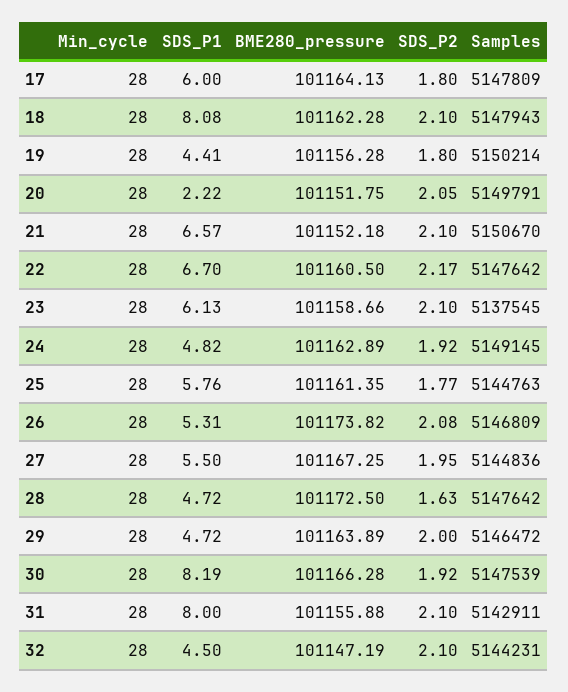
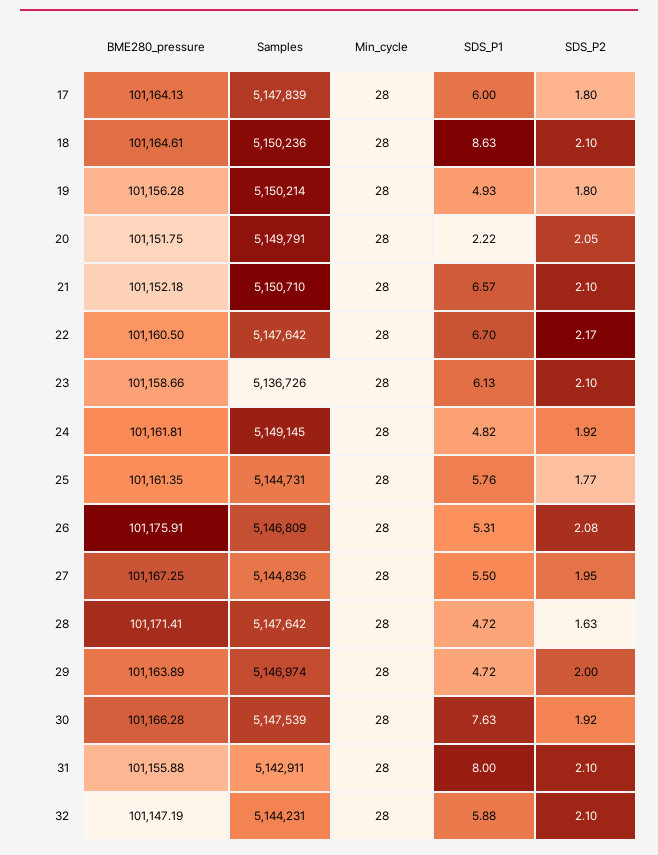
Samples, 17: 5147809 -> 5147839
SDS_P1, 18: 8.08 -> 8.63
BME280_pressure, 18: 101162.28 -> 101164.61
Samples, 18: 5147943 -> 5150236
SDS_P1, 19: 4.41 -> 4.93
Samples, 21: 5150670 -> 5150710
Samples, 23: 5137545 -> 5136726
BME280_pressure, 24: 101162.89 -> 101161.81
Samples, 25: 5144763 -> 5144731
BME280_pressure, 26: 101173.82 -> 101175.91
BME280_pressure, 28: 101172.5 -> 101171.41
Samples, 29: 5146472 -> 5146974
SDS_P1, 30: 8.19 -> 7.63
SDS_P1, 32: 4.5 -> 5.88

